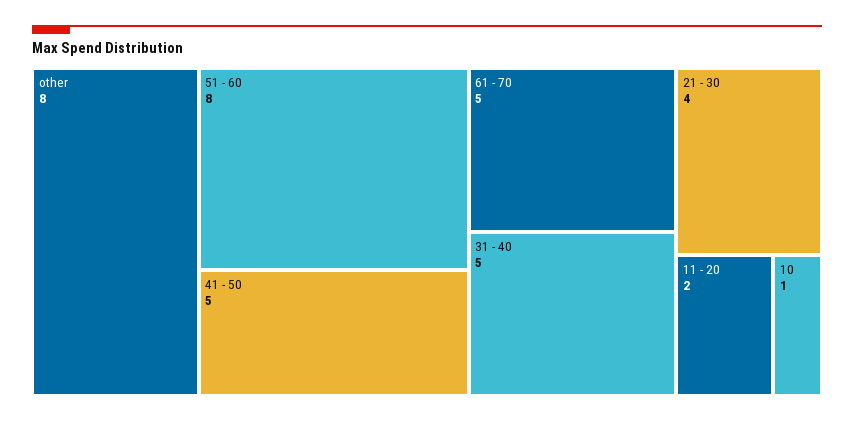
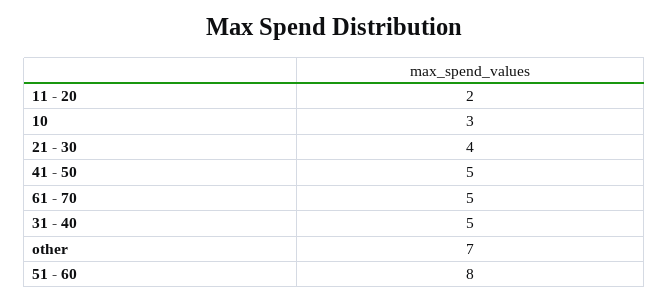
other: 8 -> 7
10: 1 -> 3

